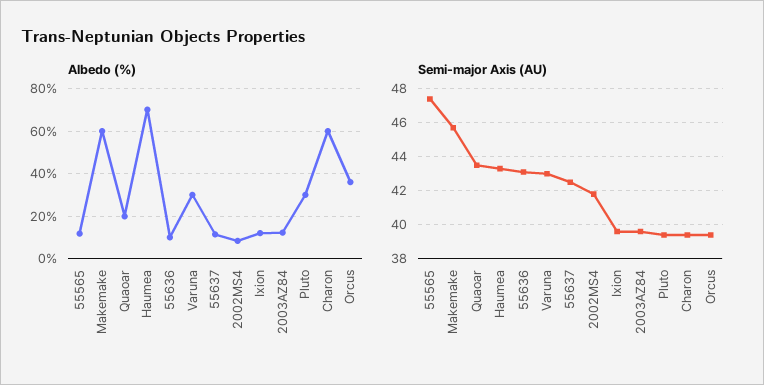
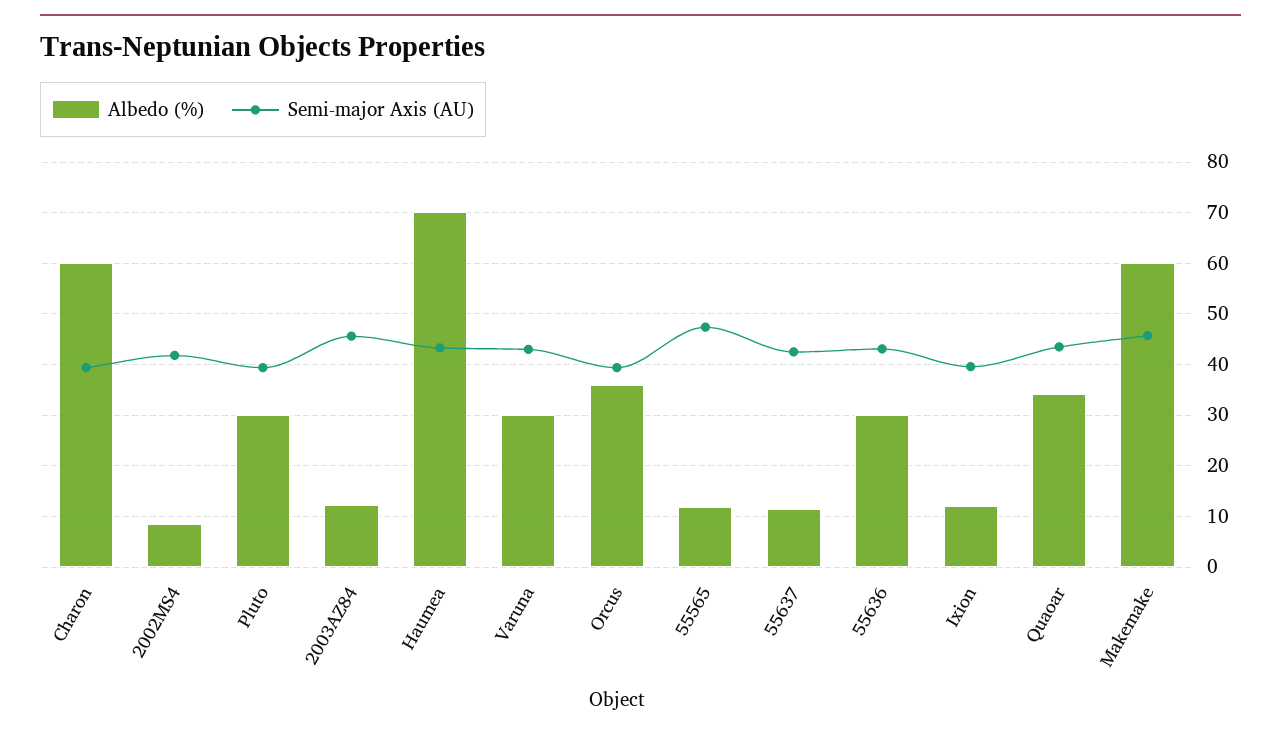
Albedo (%), Quaoar: 20 -> 34
Albedo (%), 55636: 10 -> 30
Semi-major Axis (AU), 2003AZ84: 39.5 -> 46

